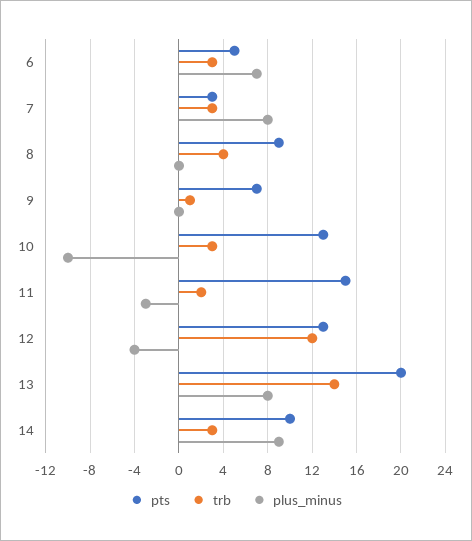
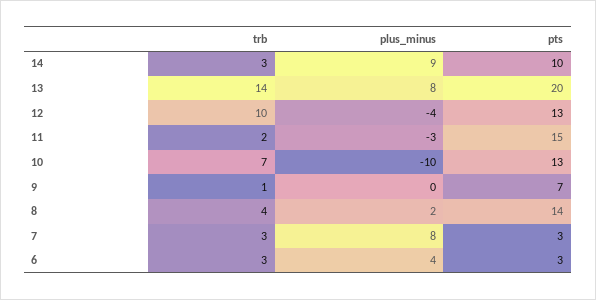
pts, 6: 5 -> 3
plus_minus, 6: 7 -> 4
pts, 8: 9 -> 14
plus_minus, 8: 0 -> 2
trb, 10: 3 -> 7
trb, 12: 12 -> 10

